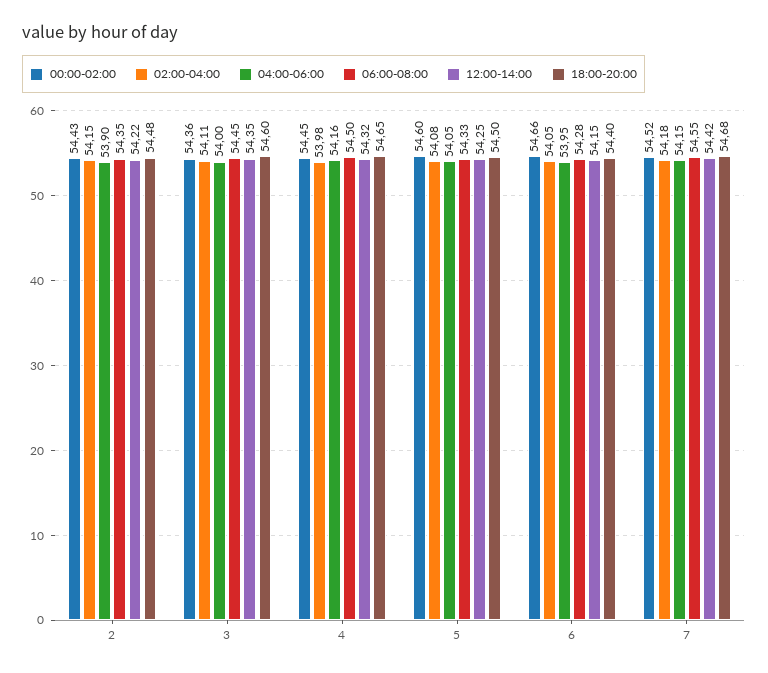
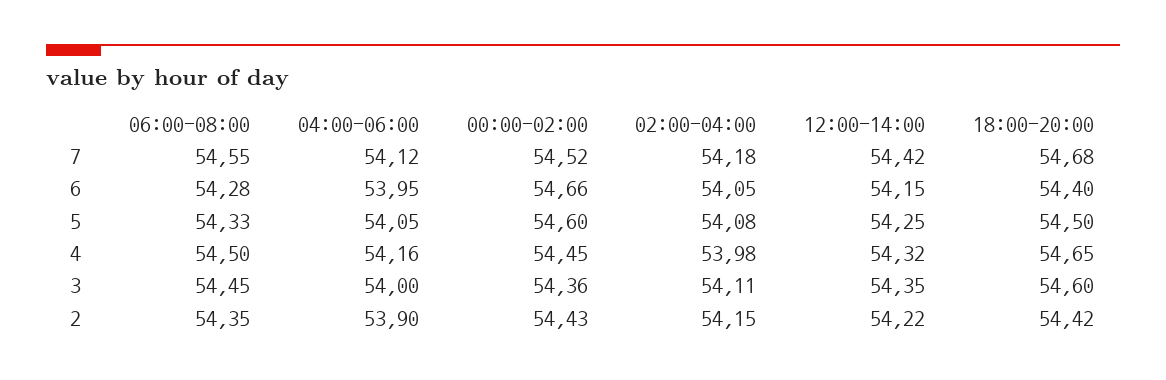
18:00-20:00, 2: 54.48 -> 54.42
04:00-06:00, 7: 54.15 -> 54.12

